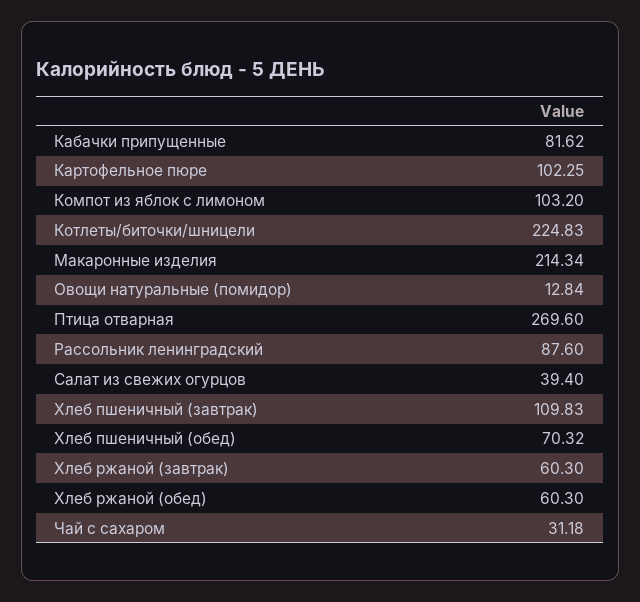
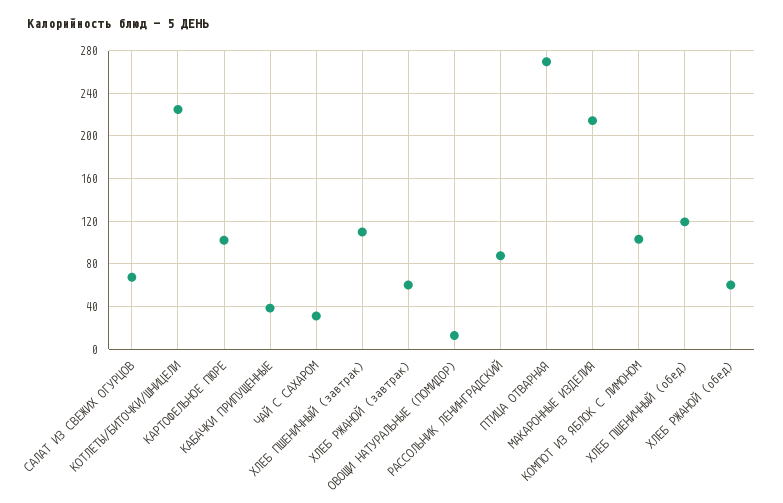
Кабачки припущенные: 81.62 -> 40
Салат из свежих огурцов: 39.4 -> 70
Хлеб пшеничный (обед): 70.32 -> 120

